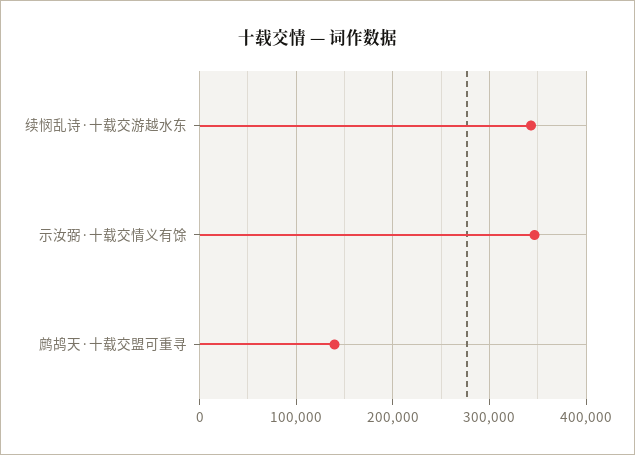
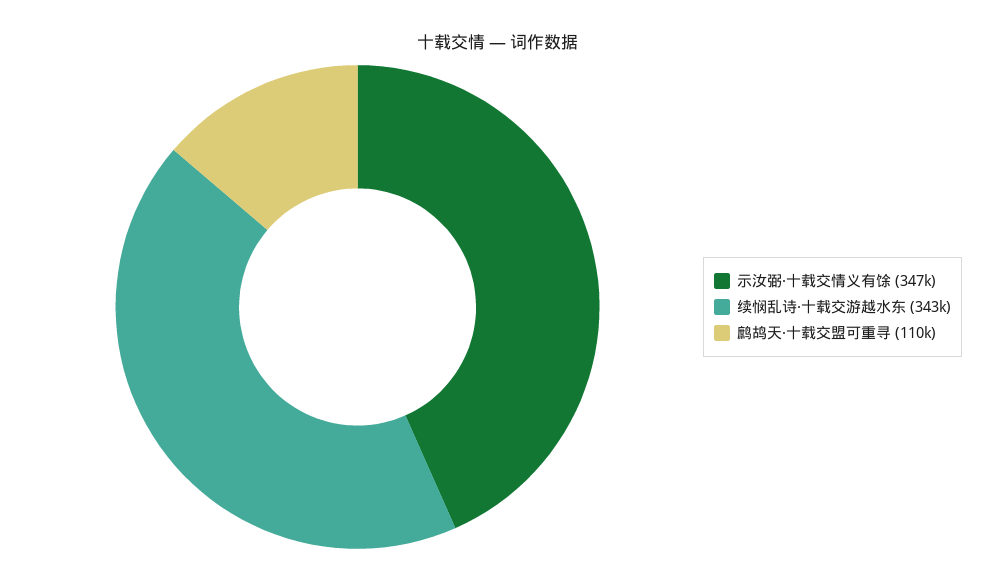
鹧鸪天·十载交盟可重寻: 140000 -> 110000

